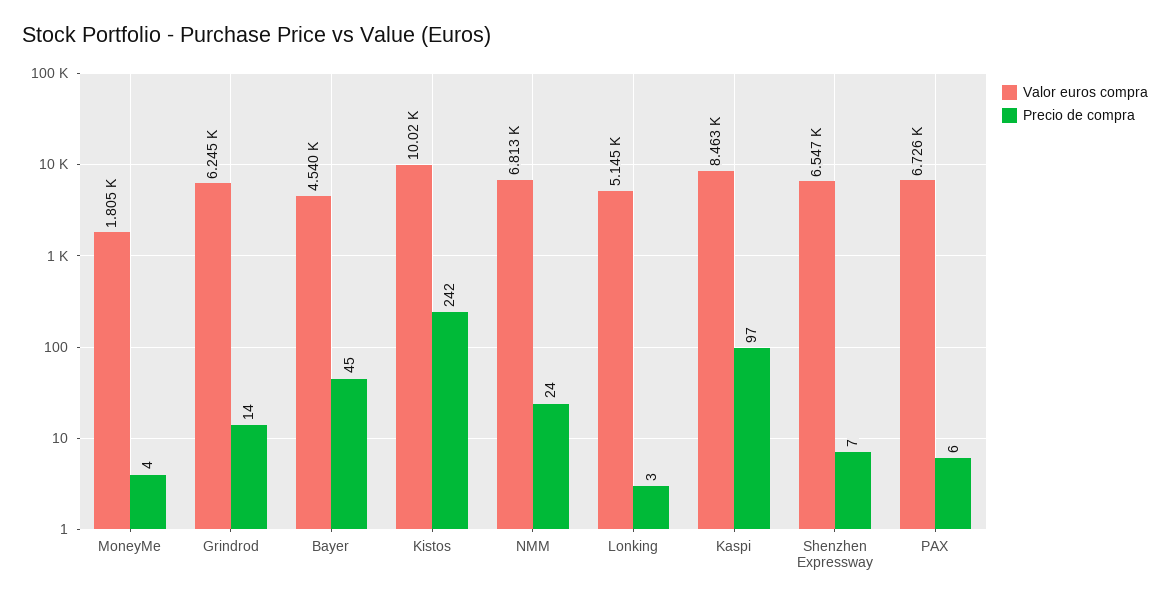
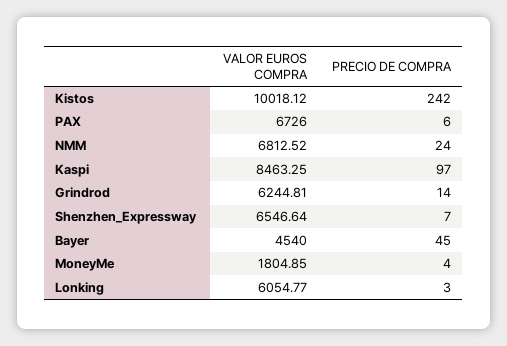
Valor euros compra, Lonking: 5145 -> 6054.77

